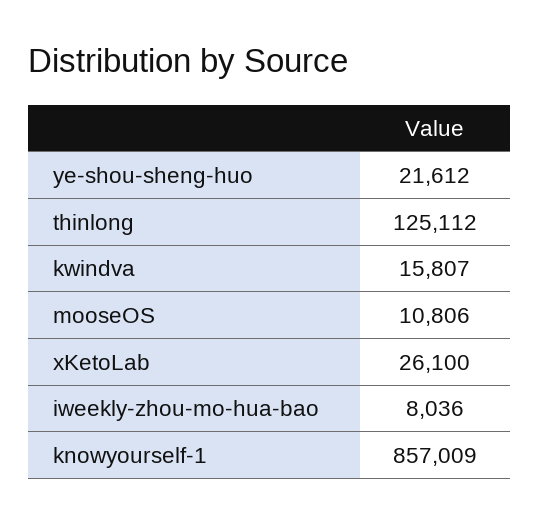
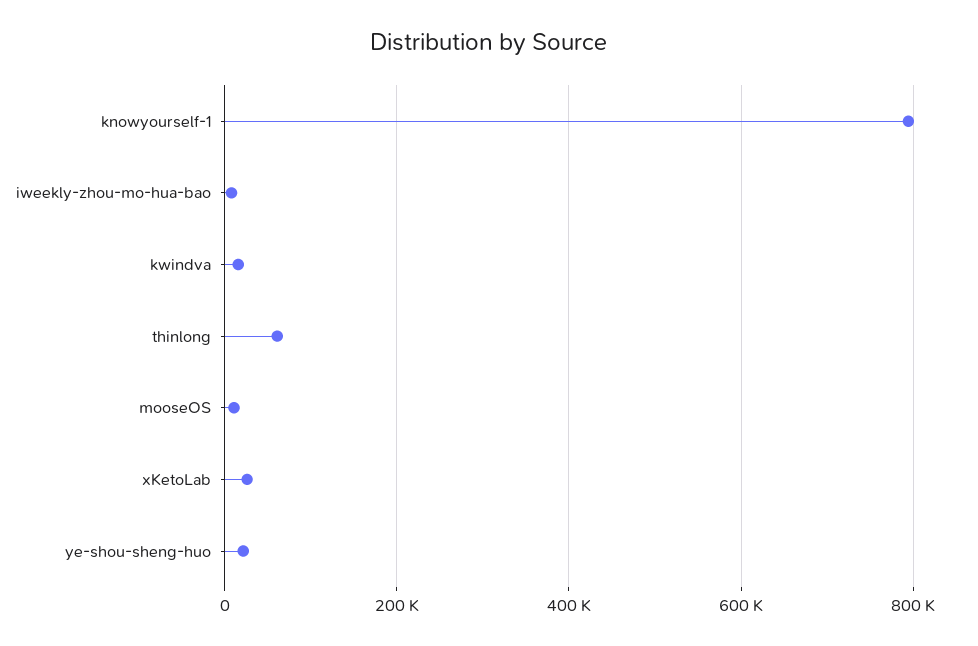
thinlong: 125112 -> 60000
knowyourself-1: 857009 -> 800000

